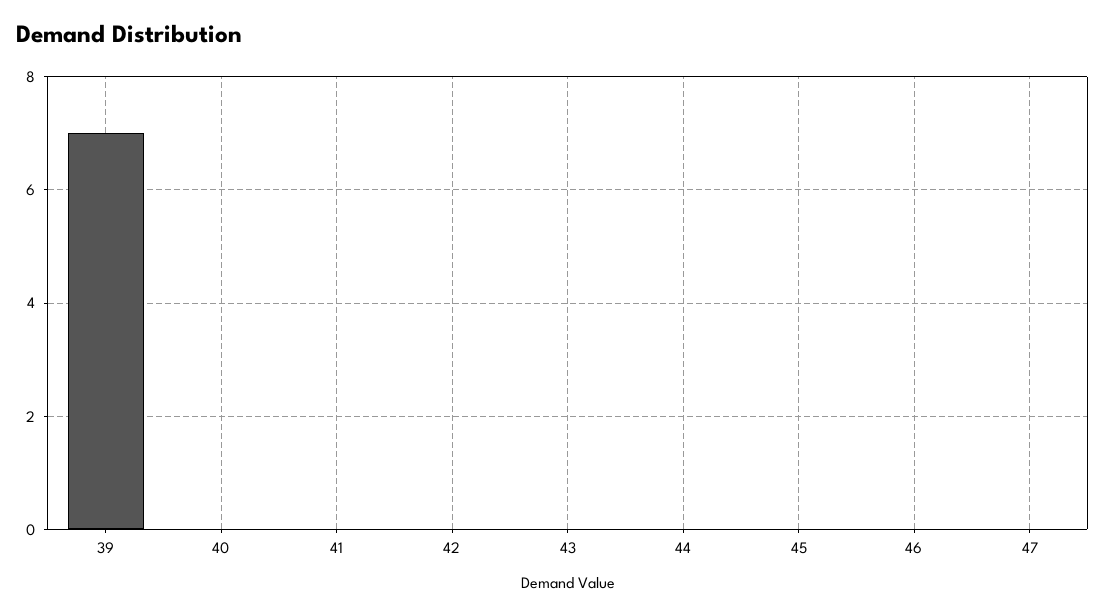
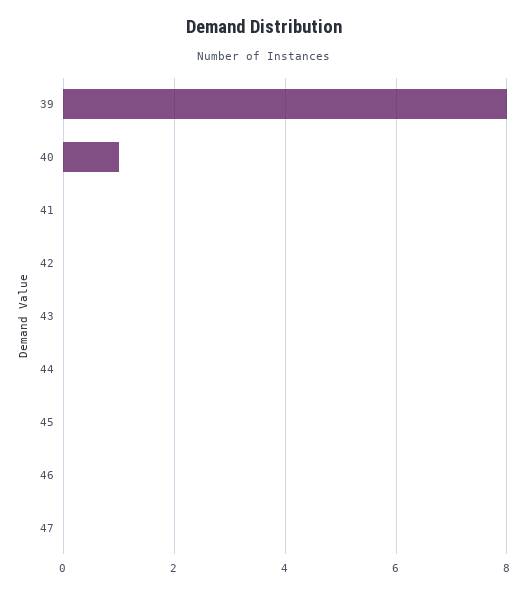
39: 7 -> 8
40: 0 -> 1

